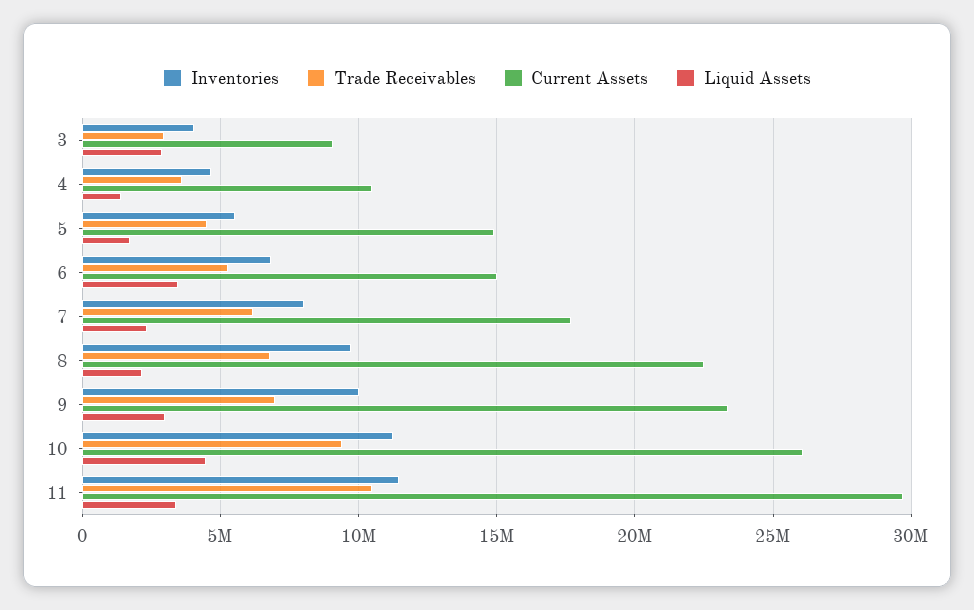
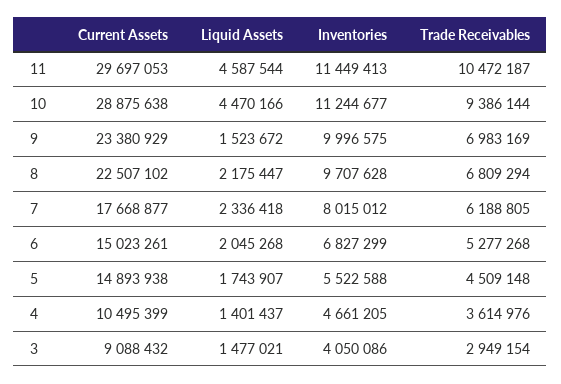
Liquid Assets, 3: 3000000 -> 1477021
Liquid Assets, 6: 3500000 -> 2045268
Liquid Assets, 9: 3000000 -> 1523672
Current Assets, 10: 26000000 -> 28875638
Liquid Assets, 11: 3500000 -> 4587544

